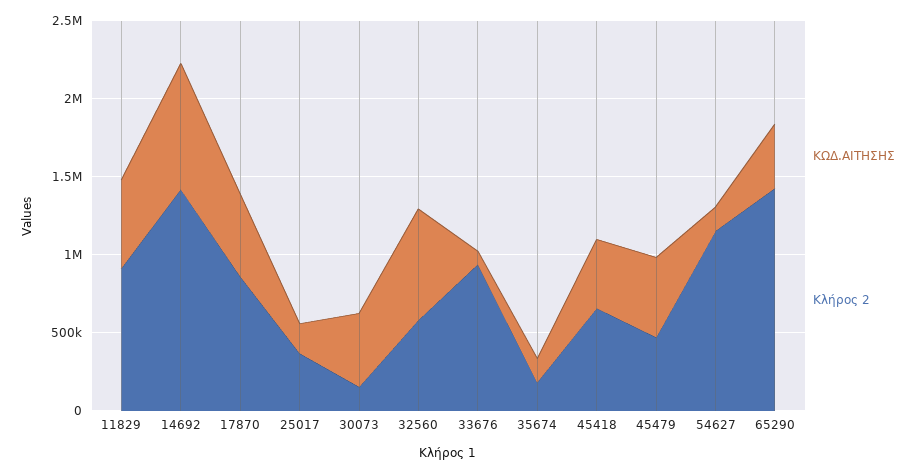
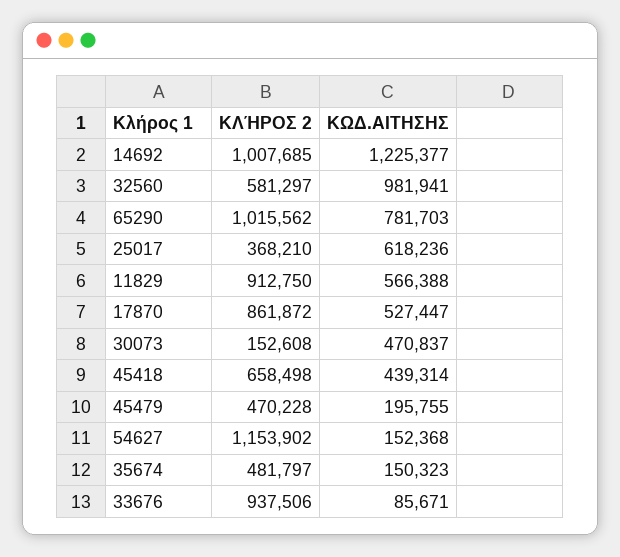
ΚΩΔ.ΑΙΤΗΣΗΣ, 14692: 800000 -> 1225377
Κλήρος 2, 14692: 1400000 -> 1007685
ΚΩΔ.ΑΙΤΗΣΗΣ, 25017: 200000 -> 618236
ΚΩΔ.ΑΙΤΗΣΗΣ, 32560: 700000 -> 981941
Κλήρος 2, 35674: 200000 -> 481797
ΚΩΔ.ΑΙΤΗΣΗΣ, 45479: 500000 -> 195755
ΚΩΔ.ΑΙΤΗΣΗΣ, 65290: 400000 -> 781703
Κλήρος 2, 65290: 1400000 -> 1015562

